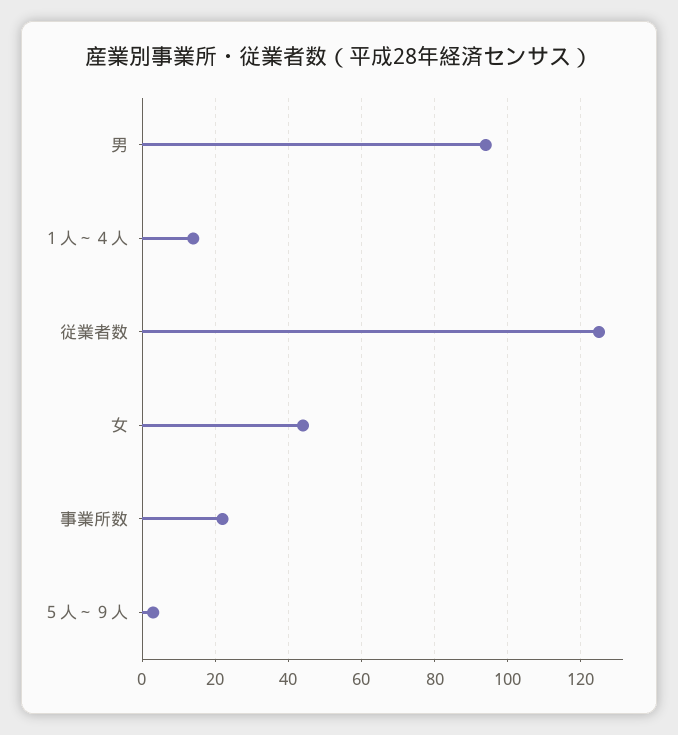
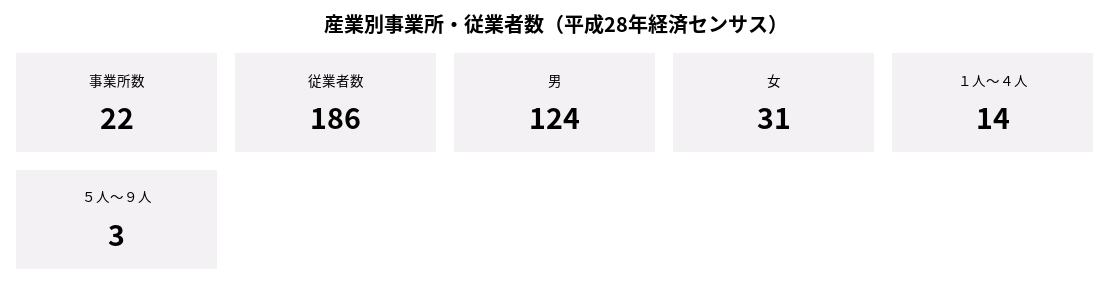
男: 95 -> 124
従業者数: 125 -> 186
女: 45 -> 31

